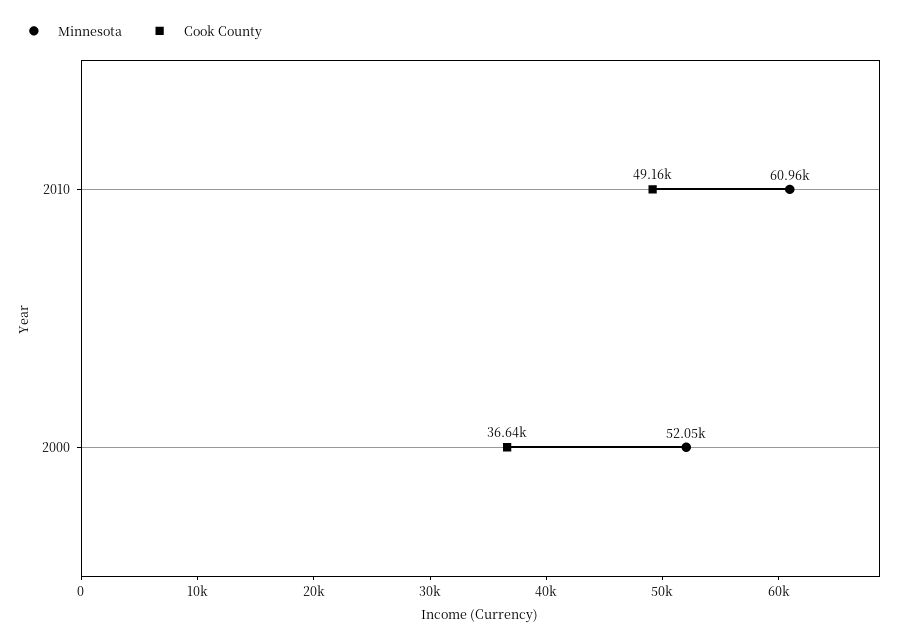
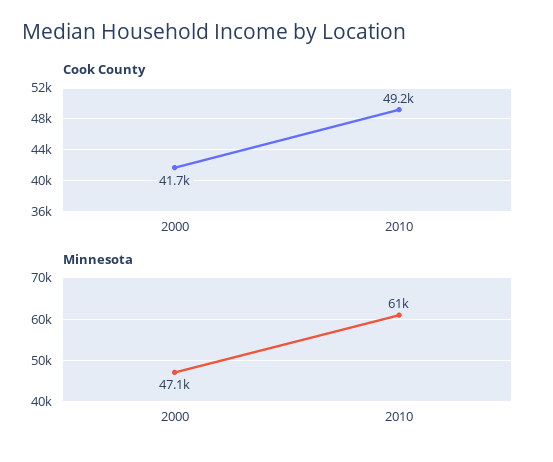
Minnesota, 2000: 52050 -> 47100
Cook County, 2000: 36640 -> 41700

